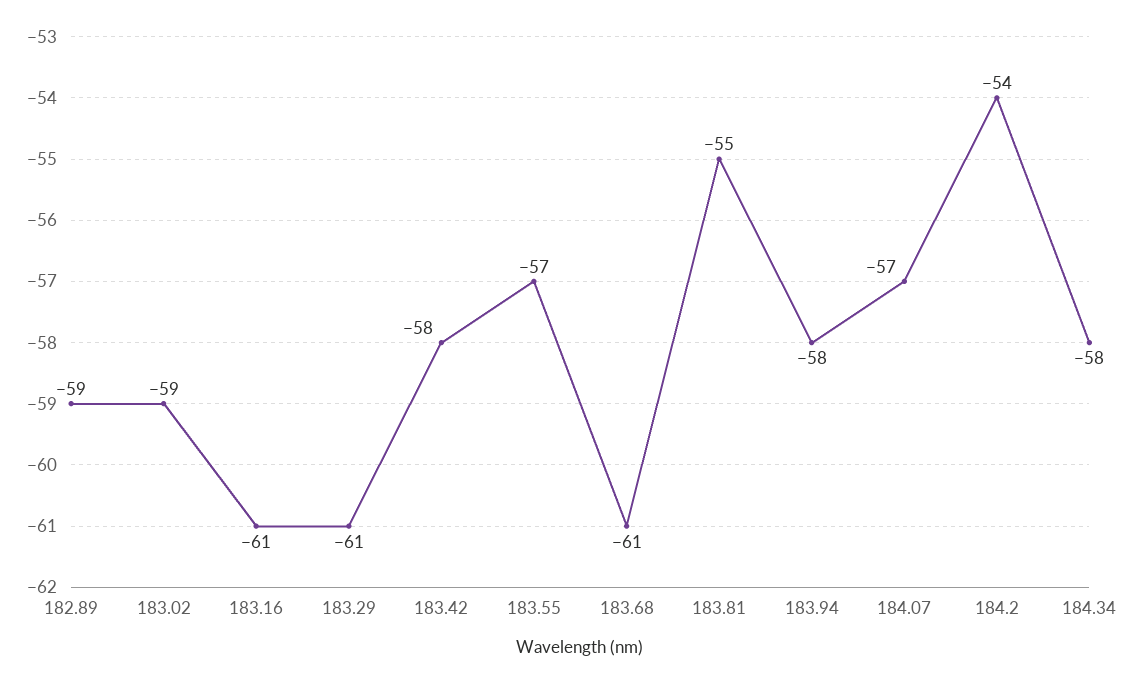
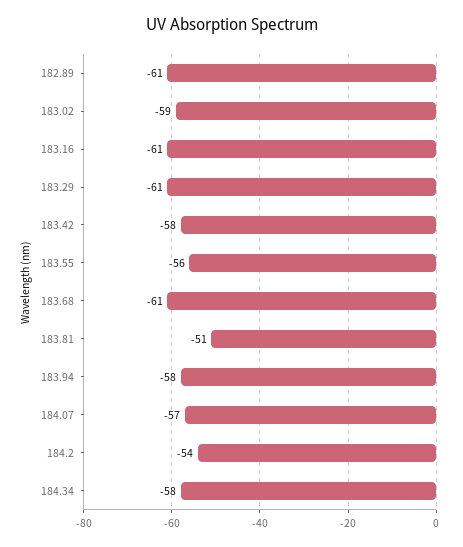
182.89: -59 -> -61
183.55: -57 -> -56
183.81: -55 -> -51

